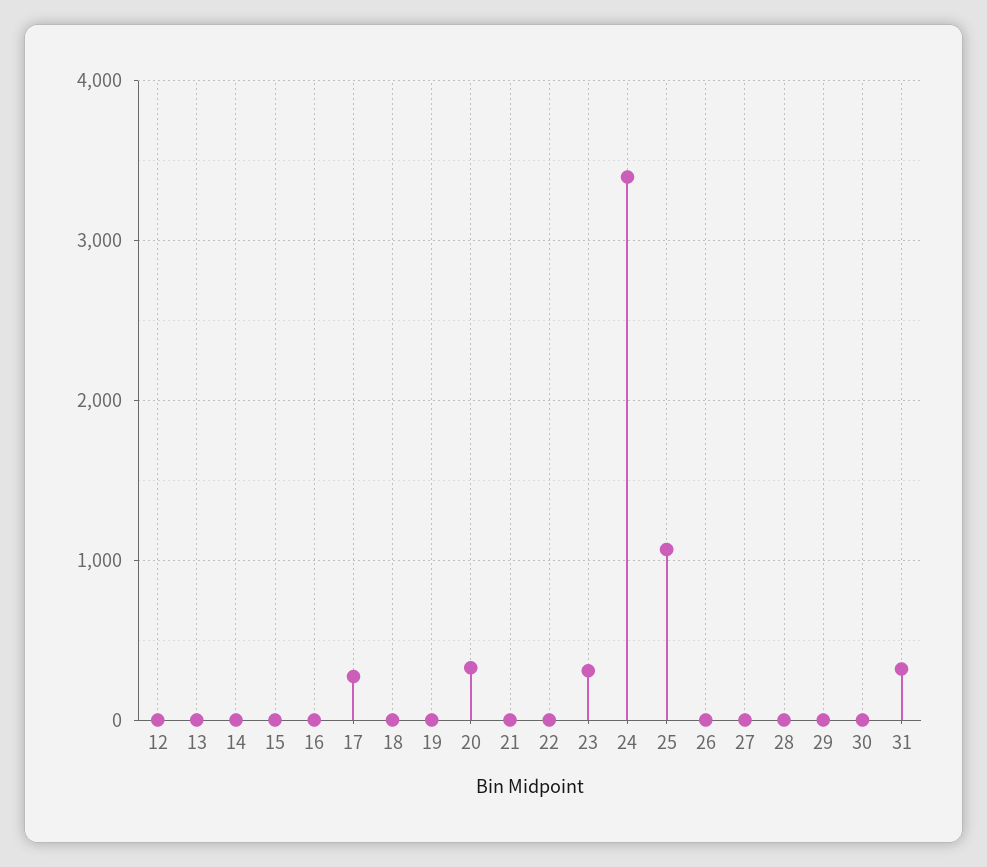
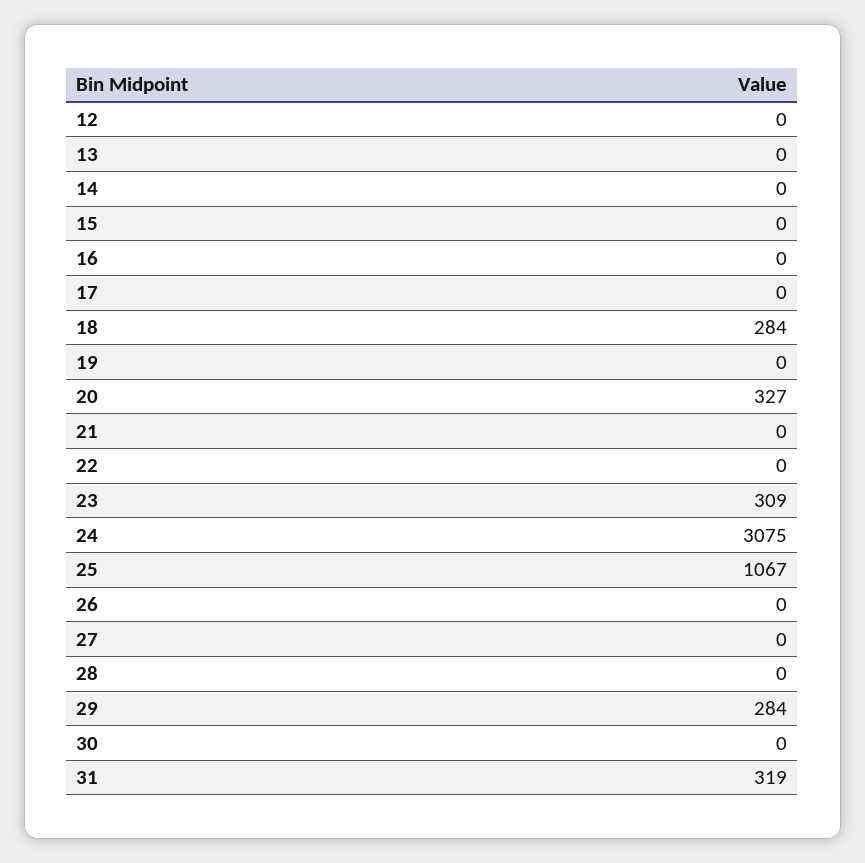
17: 300 -> 0
18: 0 -> 284
24: 3400 -> 3075
29: 0 -> 284

